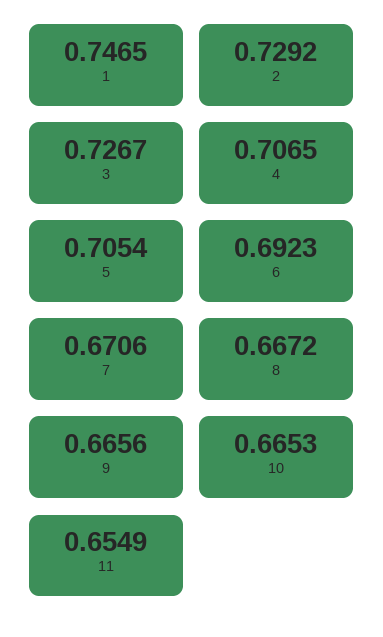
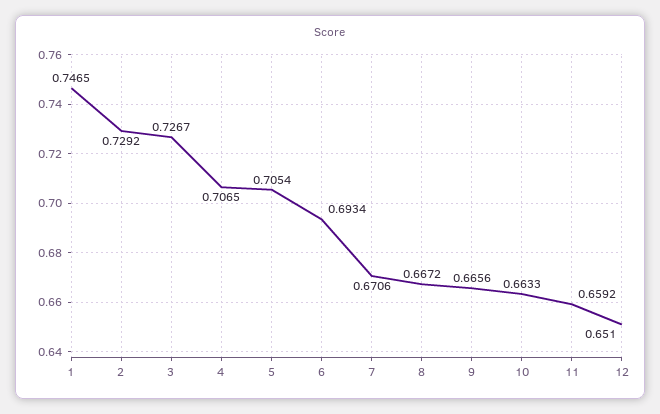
6: 0.6923 -> 0.6934
10: 0.6653 -> 0.6633
11: 0.6549 -> 0.6592
12: none -> 0.651

